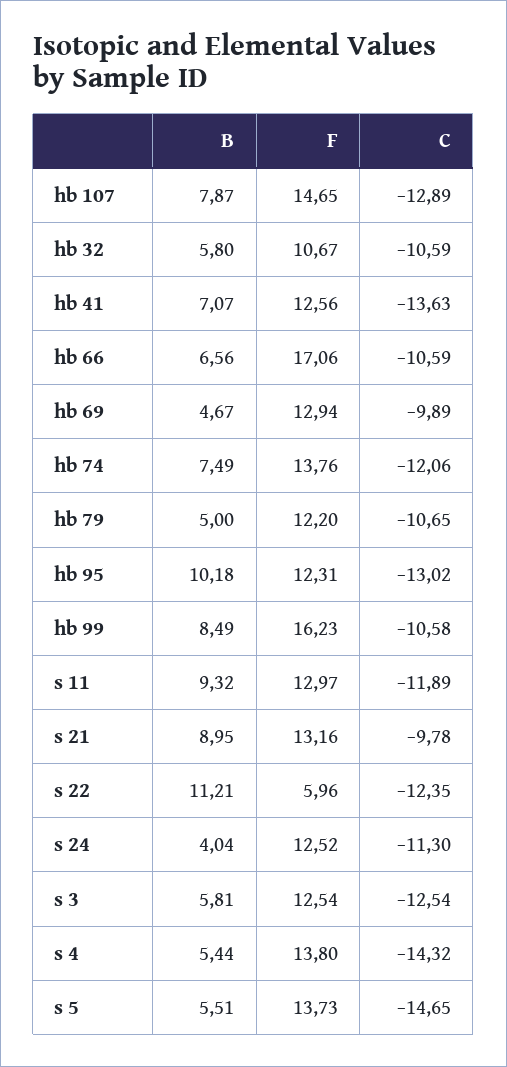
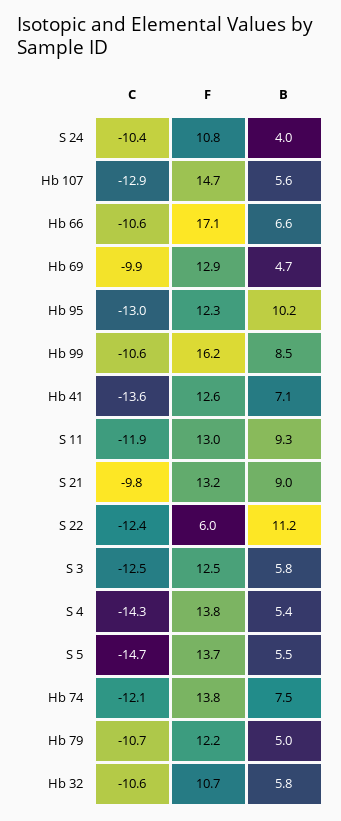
B, hb 107: 7.87 -> 5.6
F, s 24: 12.52 -> 10.8
C, s 24: -11.3 -> -10.4

